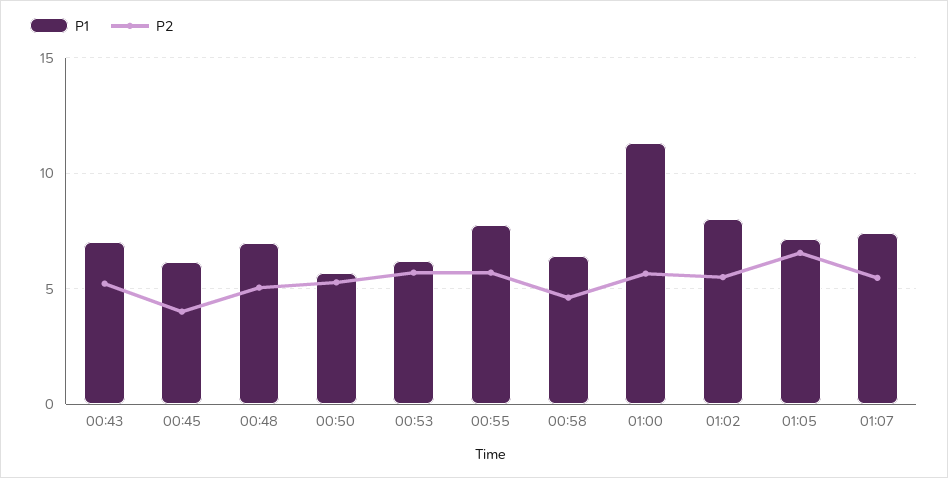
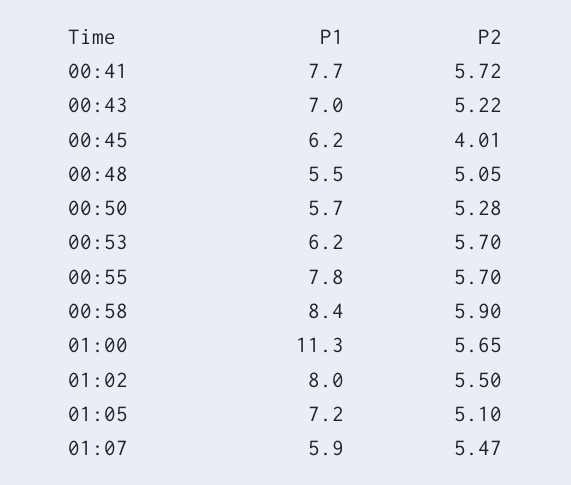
P1, 00:48: 7 -> 5.5
P1, 00:58: 6.5 -> 8.4
P2, 00:58: 4.5 -> 5.9
P2, 01:05: 6.5 -> 5.1
P1, 01:07: 7.5 -> 5.9
P1, 00:41: none -> 7.7
P2, 00:41: none -> 5.72

